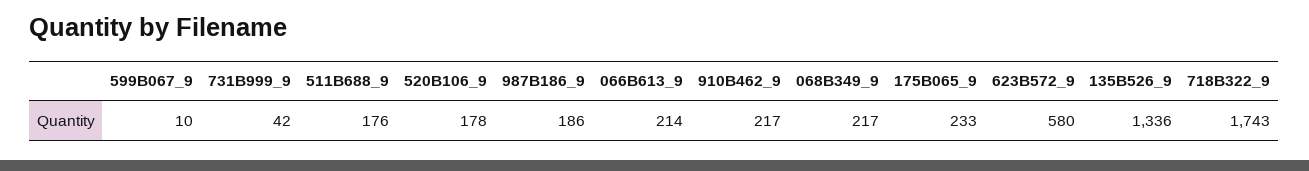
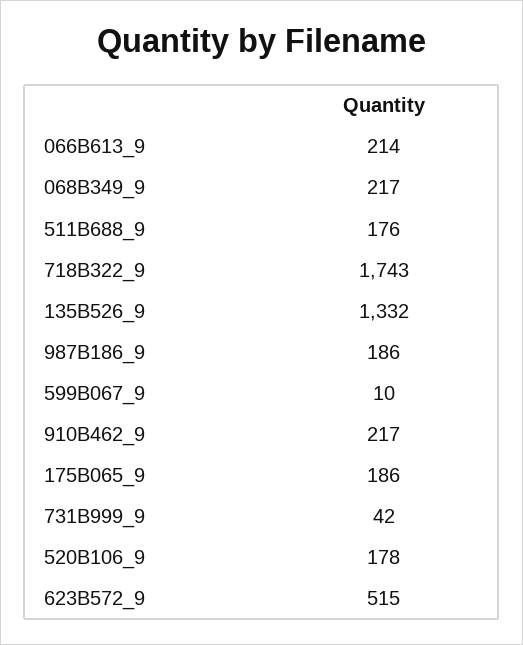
175B065_9: 233 -> 186
623B572_9: 580 -> 515
135B526_9: 1336 -> 1332

